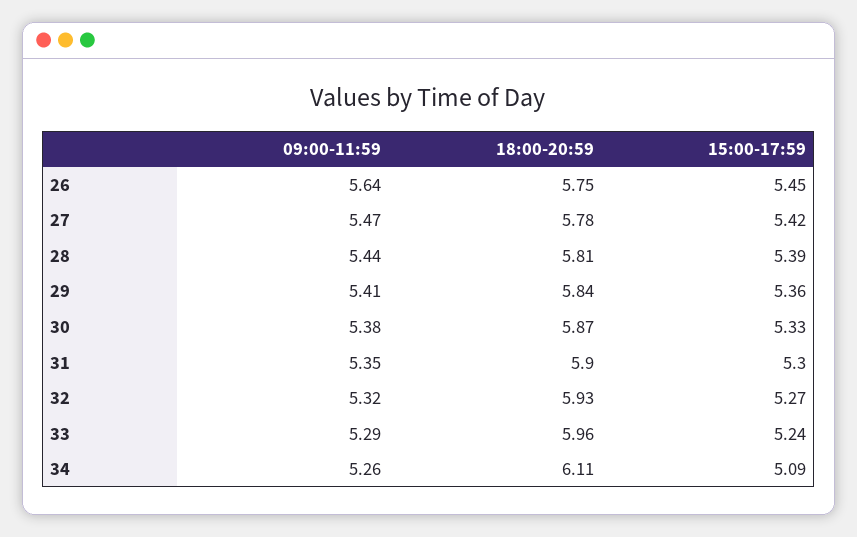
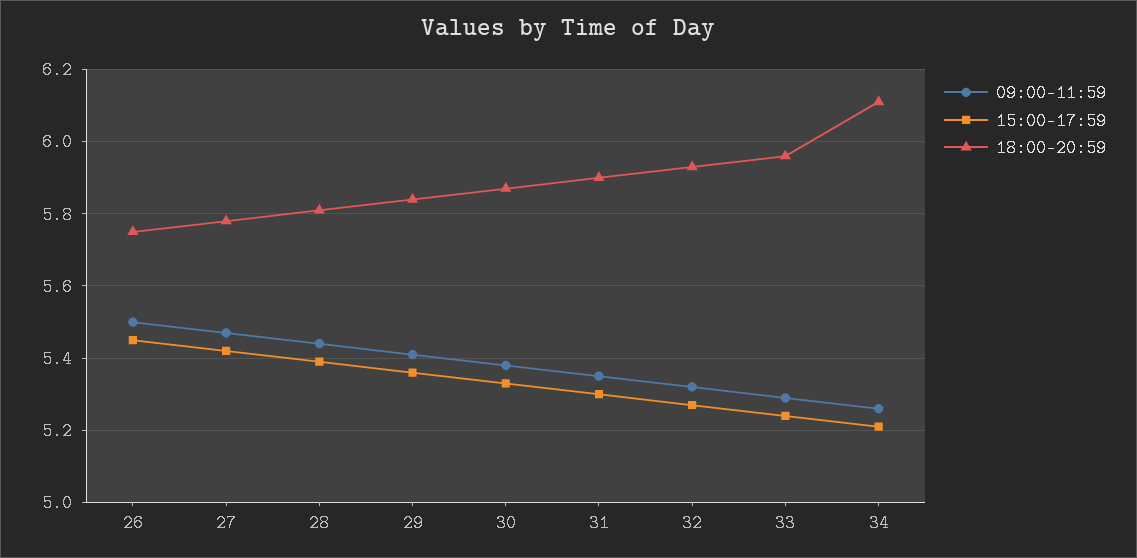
09:00-11:59, 26: 5.64 -> 5.5
15:00-17:59, 34: 5.09 -> 5.2

